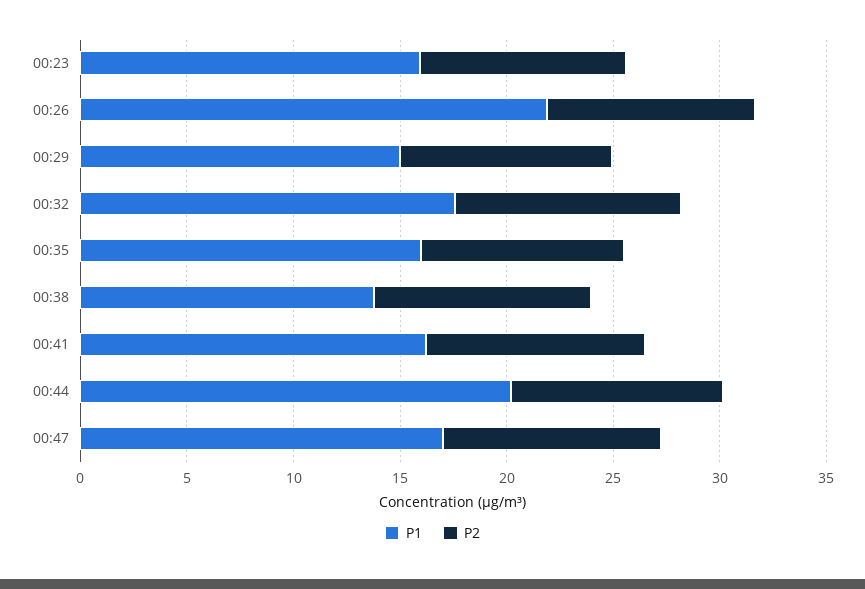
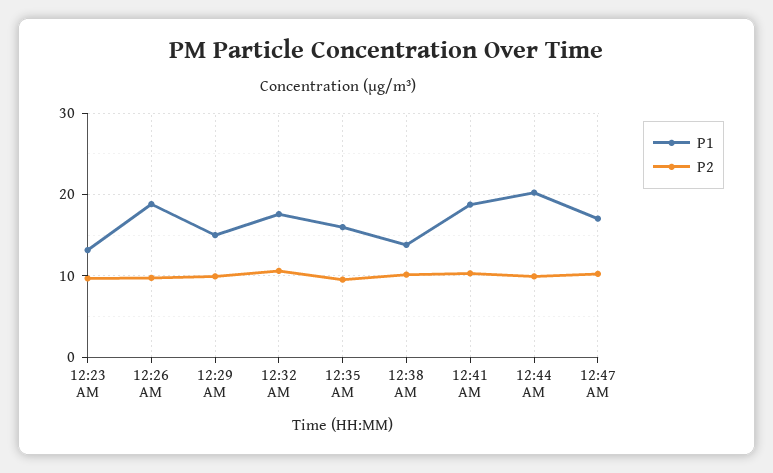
P1, 00:23: 16 -> 13
P1, 00:26: 22 -> 19
P1, 00:41: 16 -> 19

